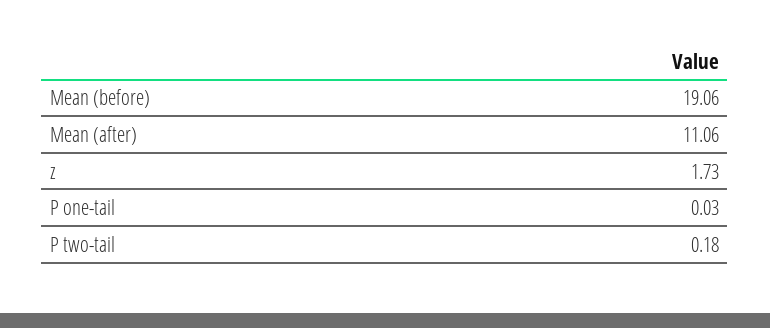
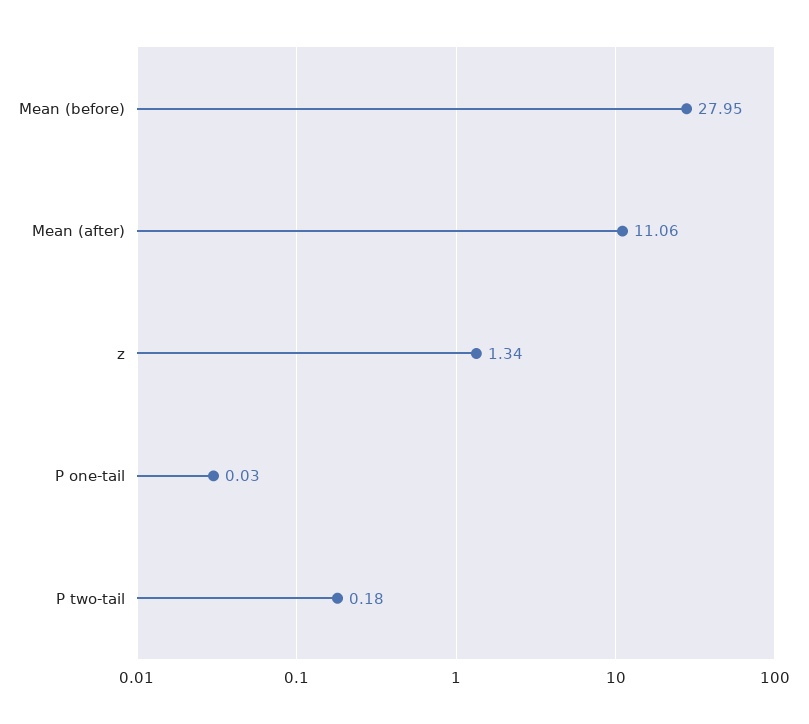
Mean (before): 19.06 -> 27.95
z: 1.73 -> 1.34

